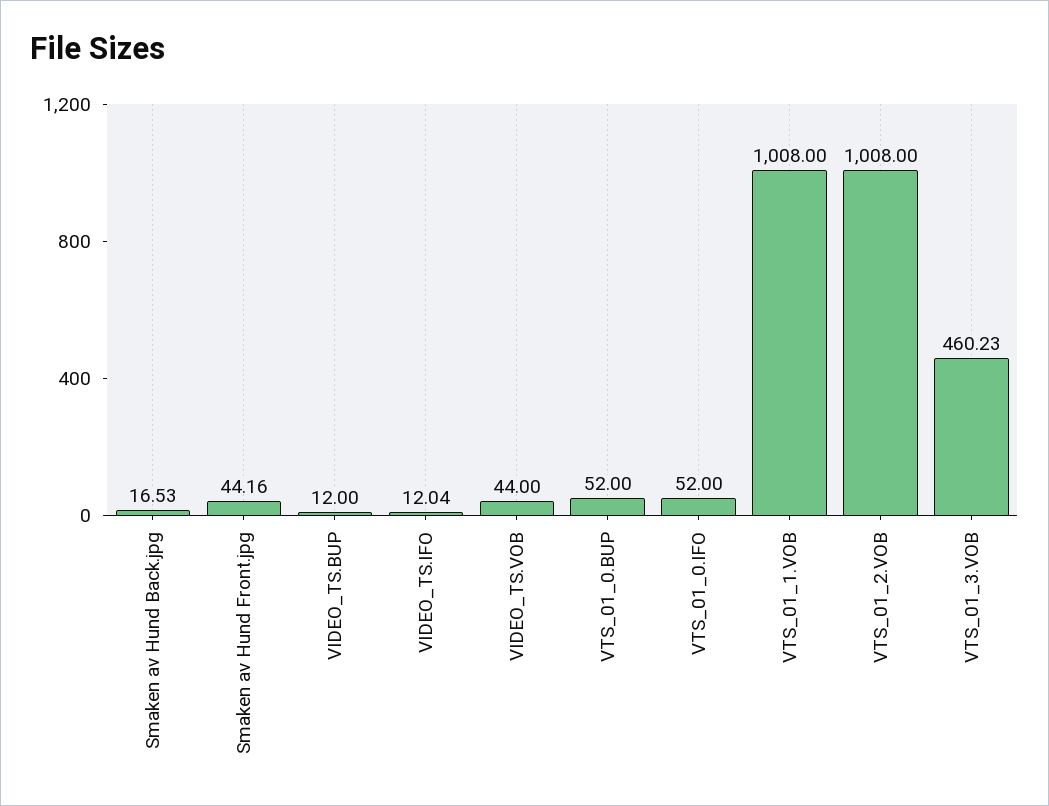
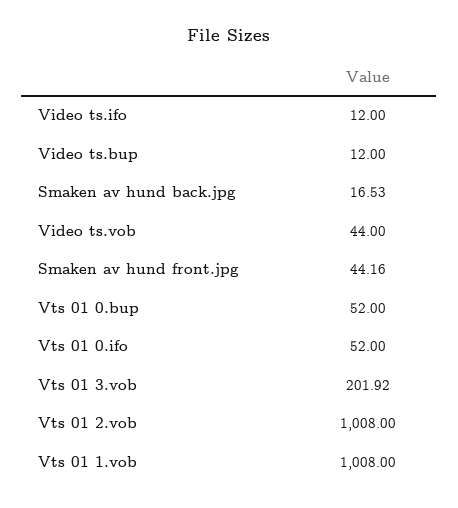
VIDEO_TS.IFO: 12.04 -> 12
VTS_01_3.VOB: 460.23 -> 201.92

